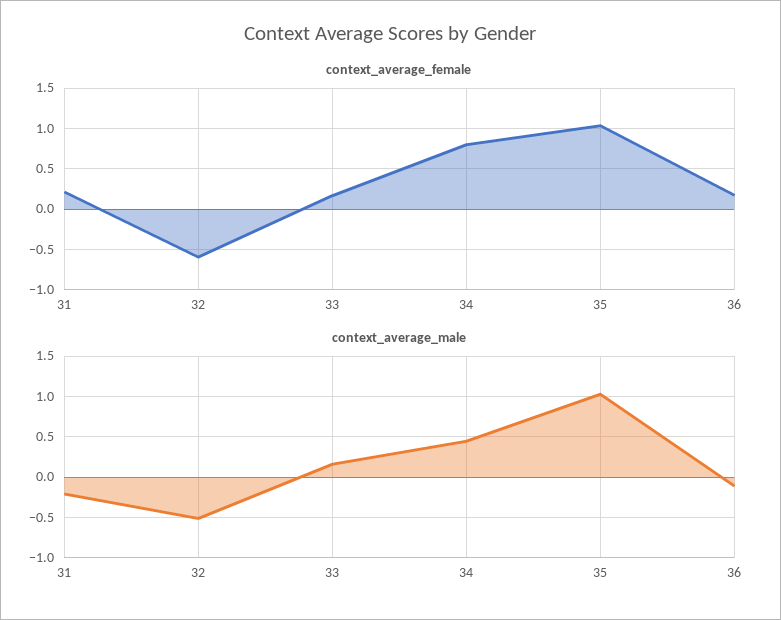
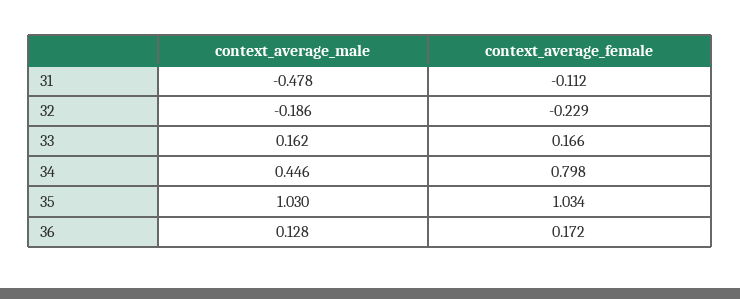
context_average_female, 31: 0.2 -> -0.112
context_average_female, 32: -0.6 -> -0.229
context_average_male, 31: -0.2 -> -0.478
context_average_male, 32: -0.5 -> -0.186
context_average_male, 36: -0.1 -> 0.128

